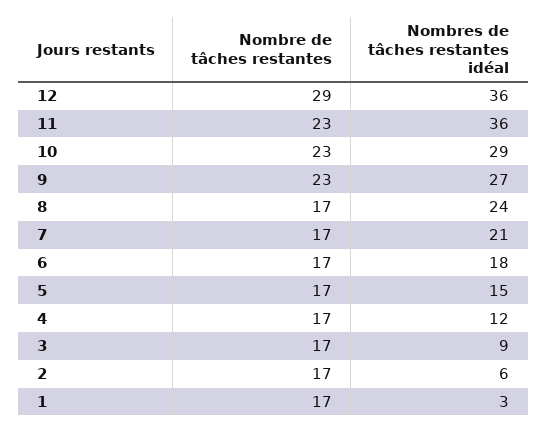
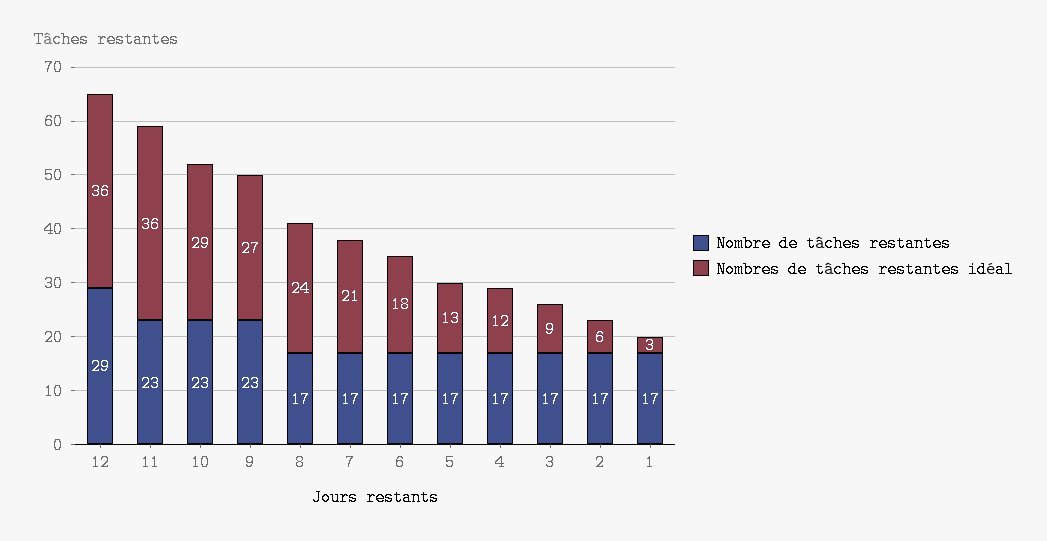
Nombres de tâches restantes idéal, 5: 15 -> 13

